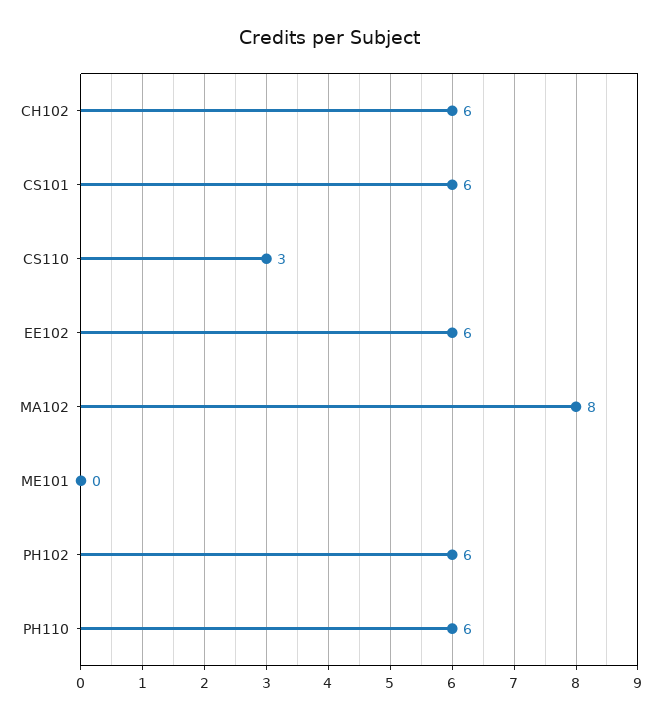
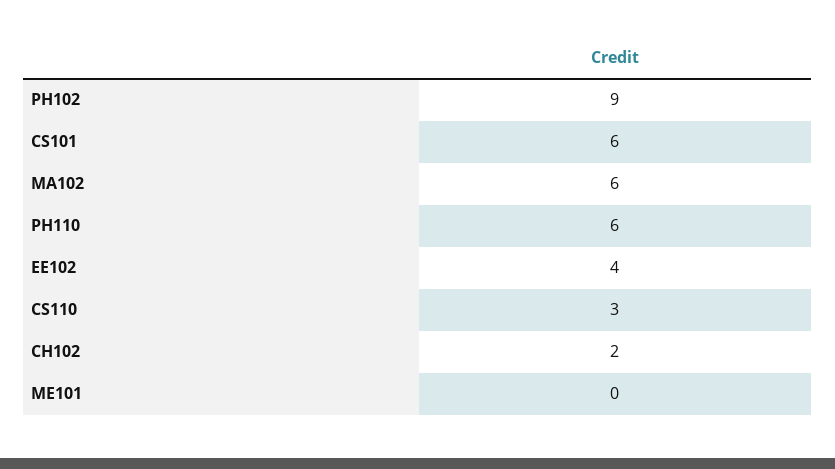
CH102: 6 -> 2
EE102: 6 -> 4
MA102: 8 -> 6
PH102: 6 -> 9

